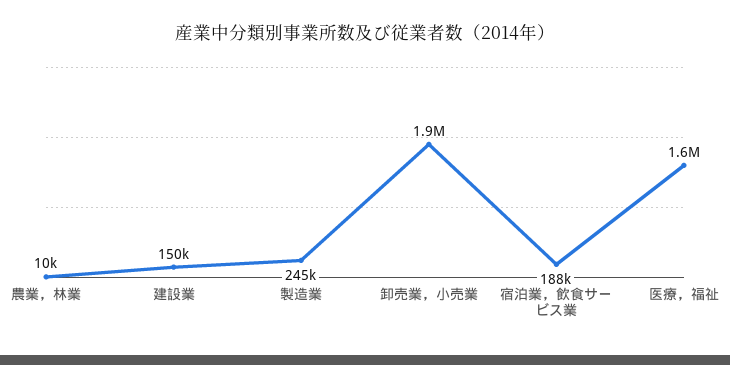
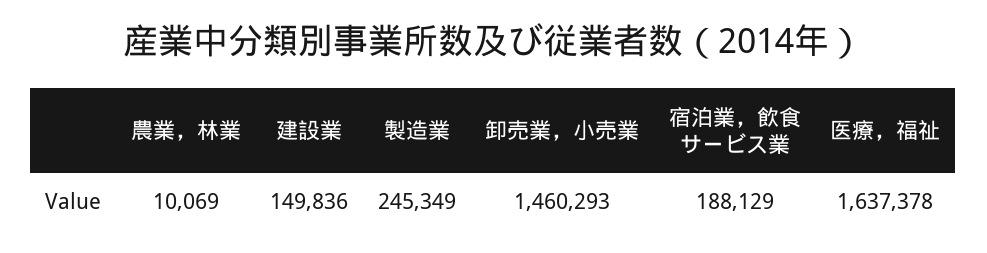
卸売業，小売業: 1900000 -> 1460293

